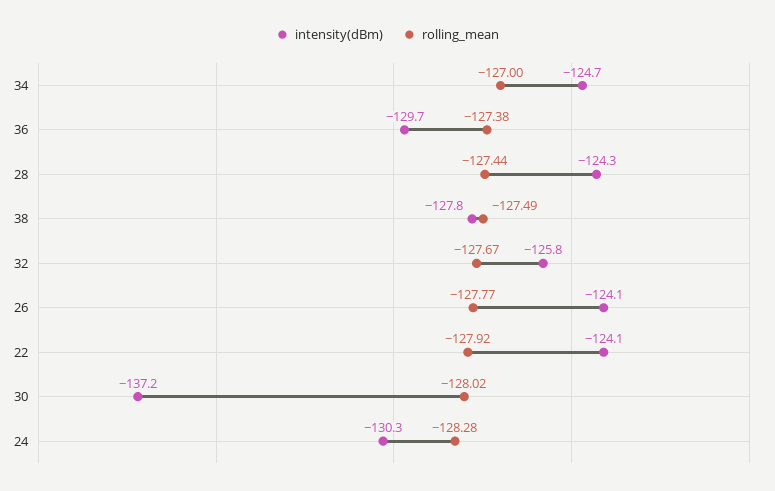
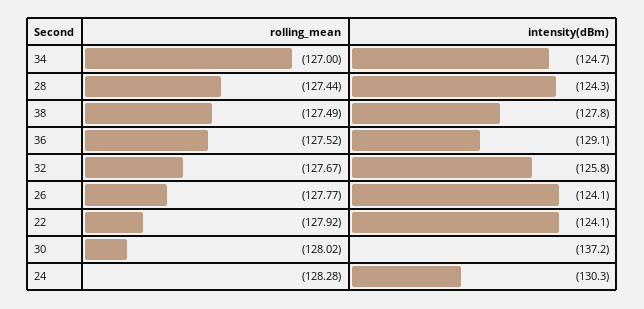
intensity(dBm), 36: -129.7 -> -129.1
rolling_mean, 36: -127.38 -> -127.52

